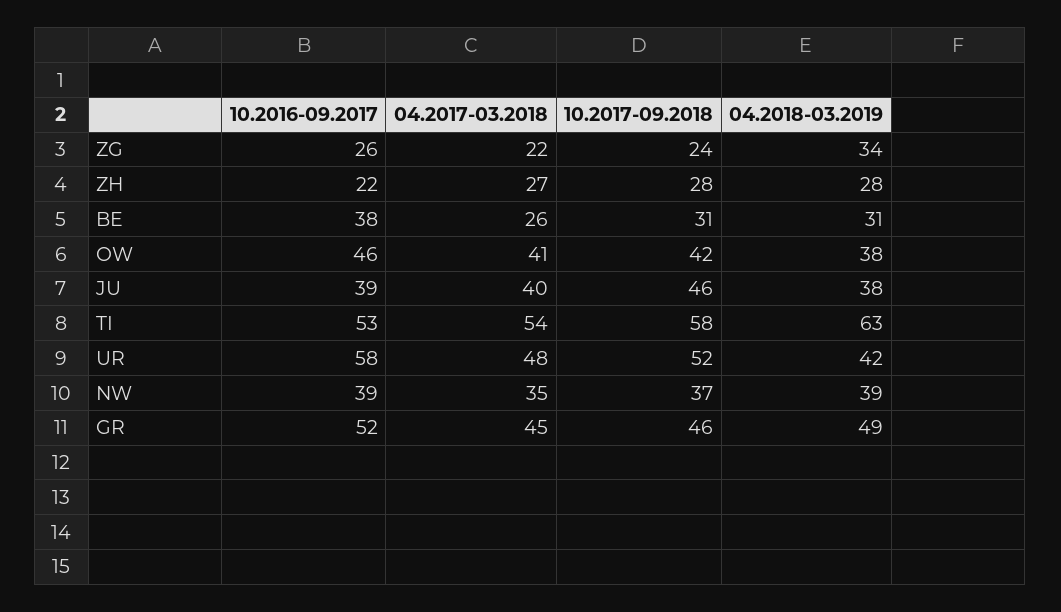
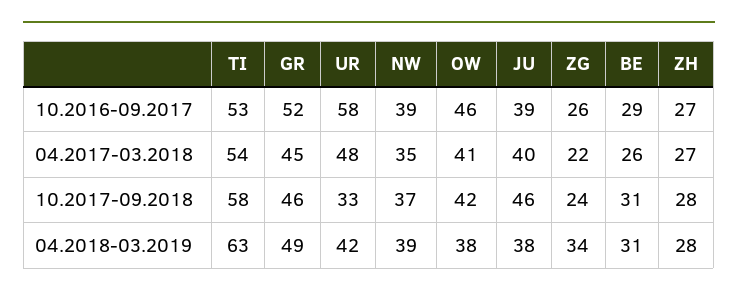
10.2016-09.2017, ZH: 22 -> 27
10.2016-09.2017, BE: 38 -> 29
10.2017-09.2018, UR: 52 -> 33

